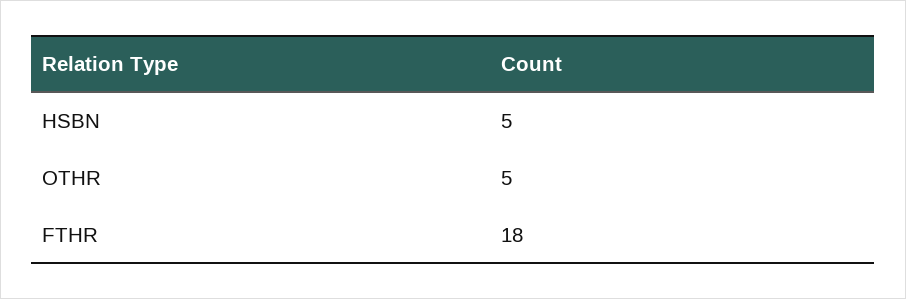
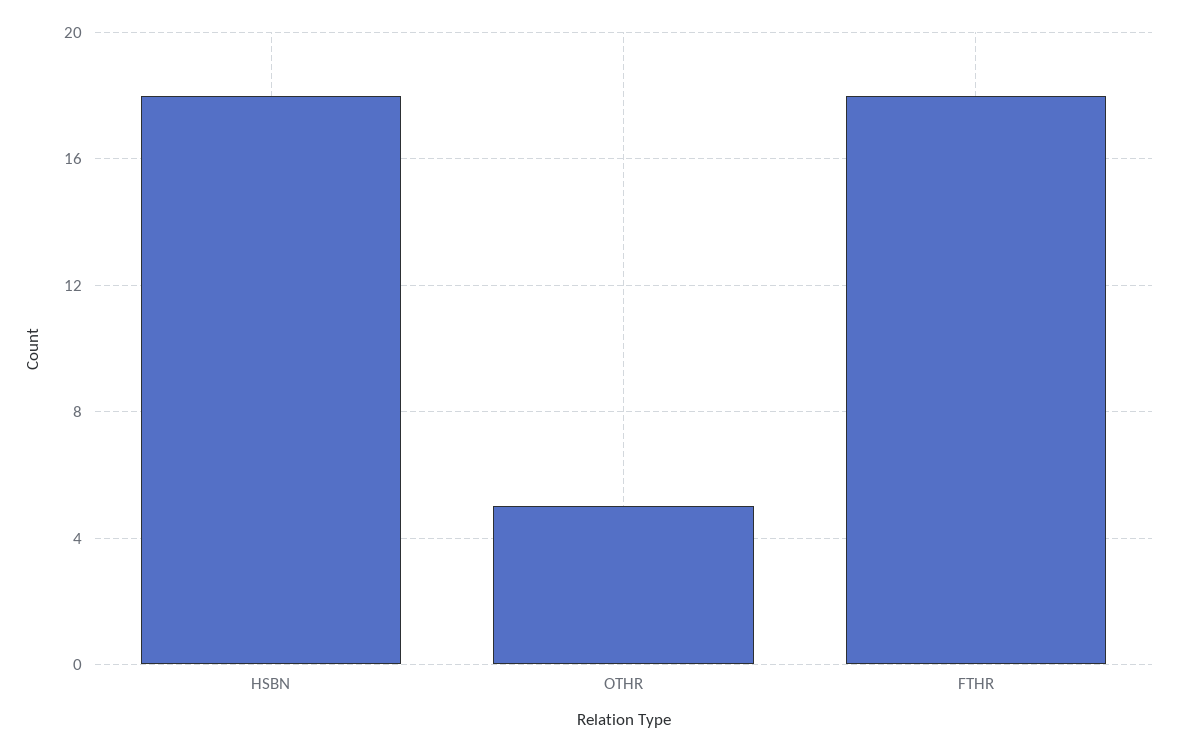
HSBN: 5 -> 18

